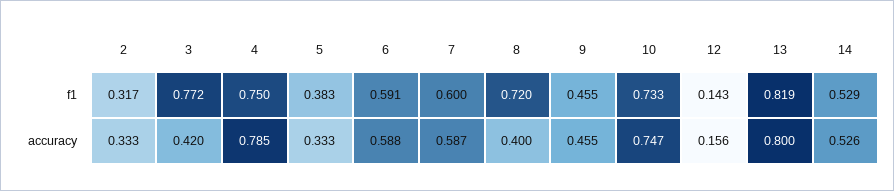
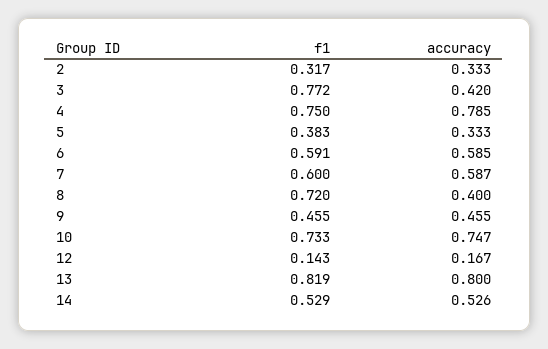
6, accuracy: 0.588 -> 0.585
12, accuracy: 0.156 -> 0.167

